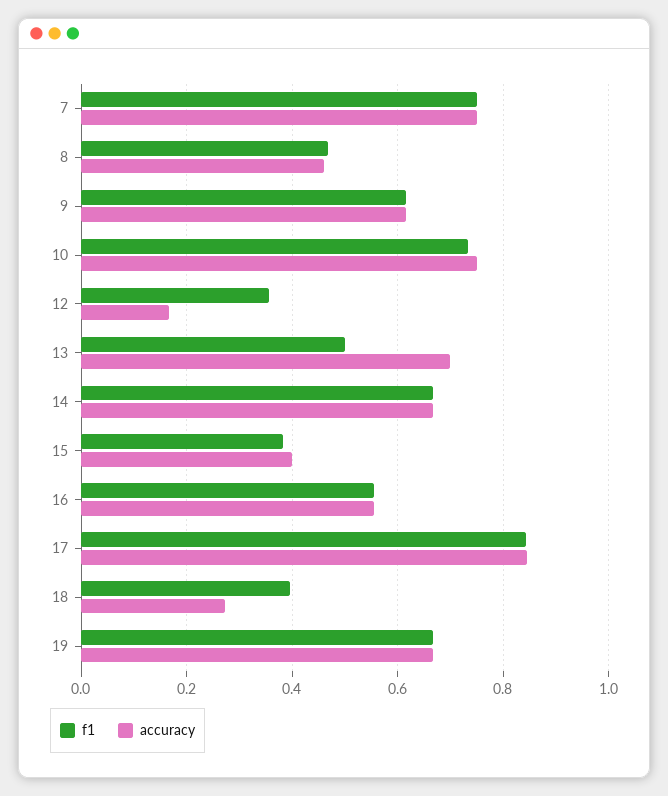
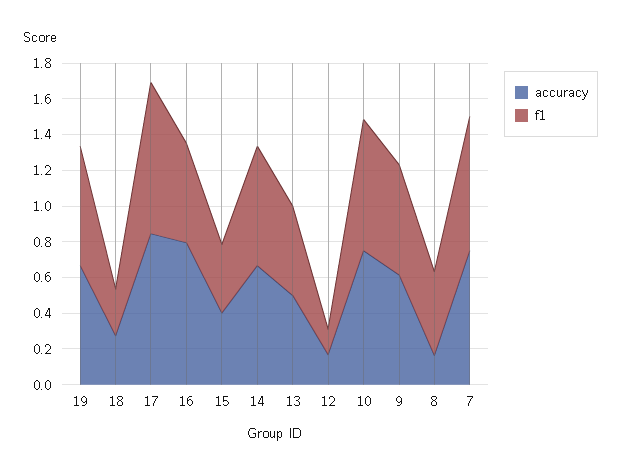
accuracy, 8: 0.46 -> 0.15
f1, 12: 0.36 -> 0.15
accuracy, 13: 0.7 -> 0.5
accuracy, 16: 0.56 -> 0.8
f1, 18: 0.4 -> 0.25

